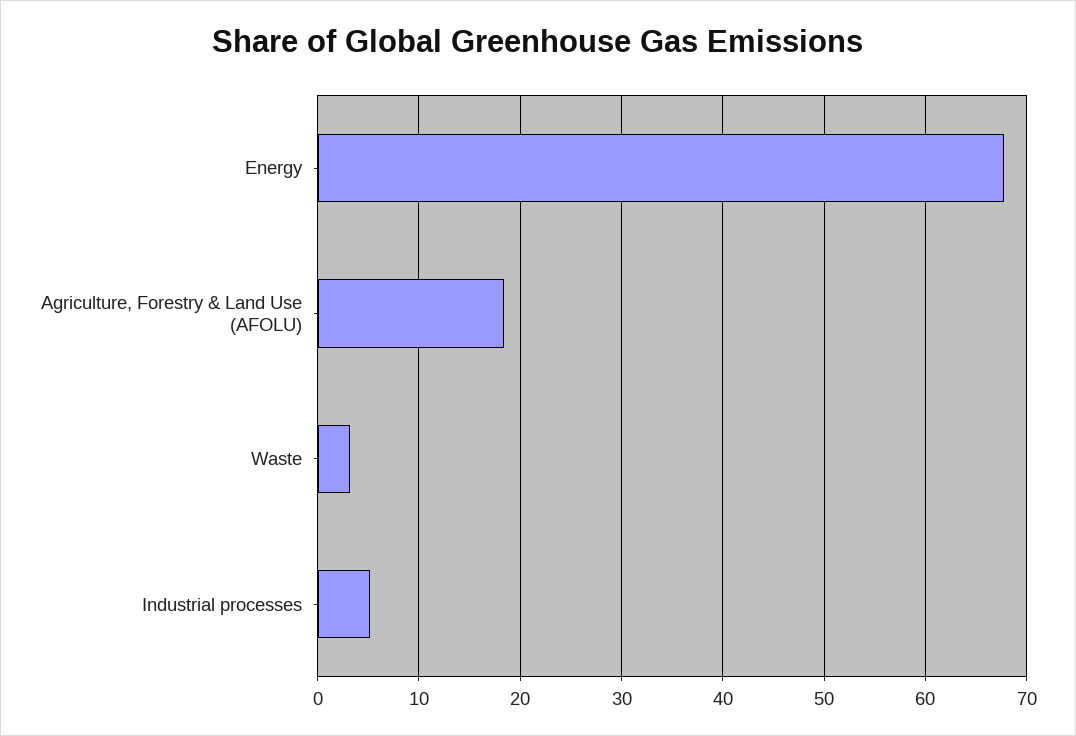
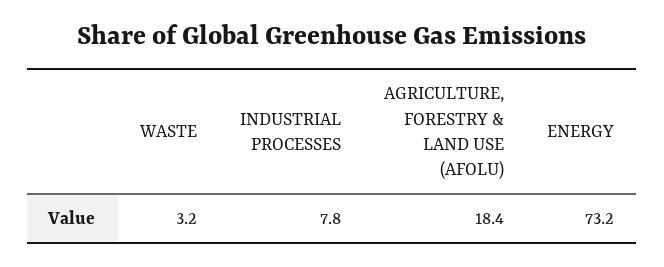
Energy: 68 -> 73.2
Industrial processes: 5 -> 7.8

